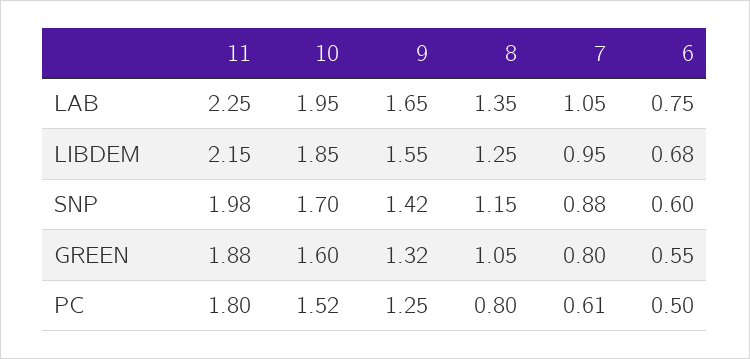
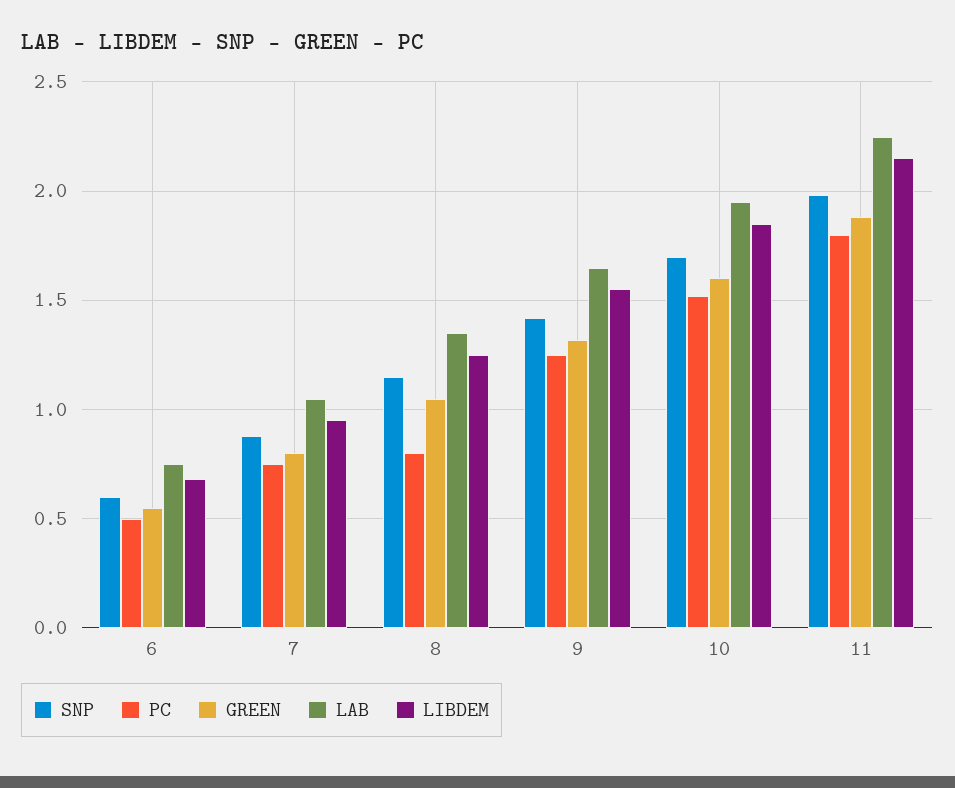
PC, 7: 0.61 -> 0.75

